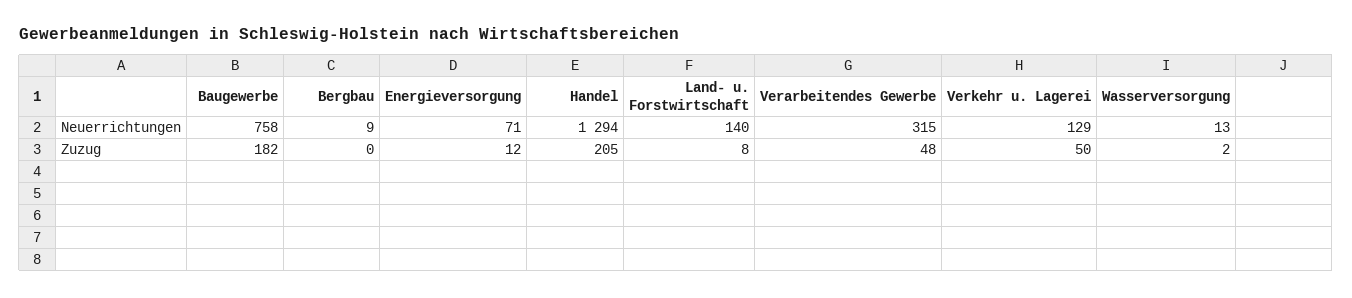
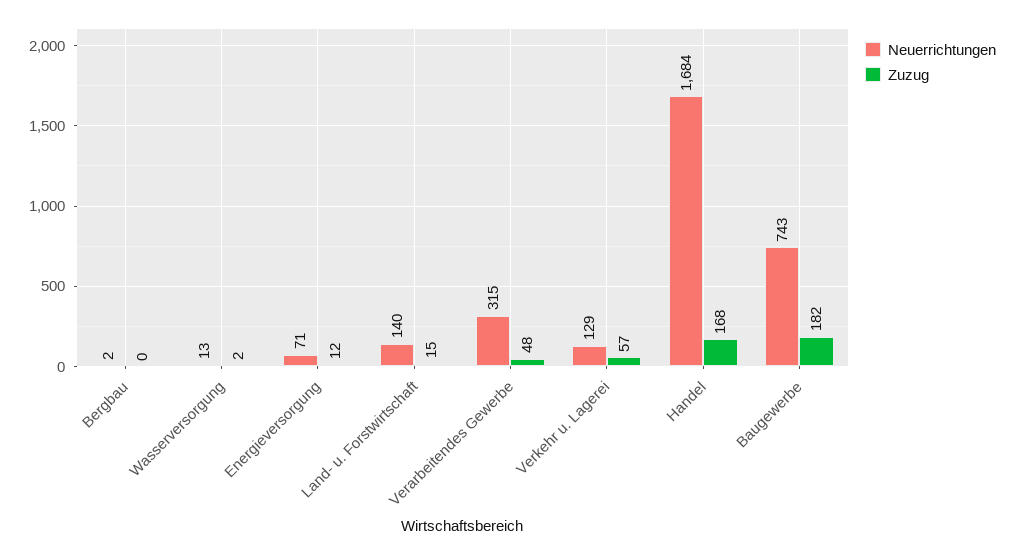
Neuerrichtungen, Baugewerbe: 758 -> 743
Neuerrichtungen, Bergbau: 9 -> 2
Neuerrichtungen, Handel: 1294 -> 1684
Zuzug, Handel: 205 -> 168
Zuzug, Land- u. Forstwirtschaft: 8 -> 15
Zuzug, Verkehr u. Lagerei: 50 -> 57

